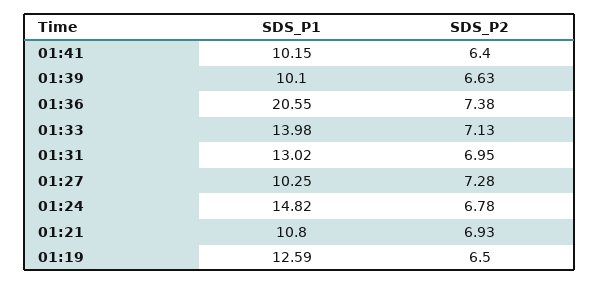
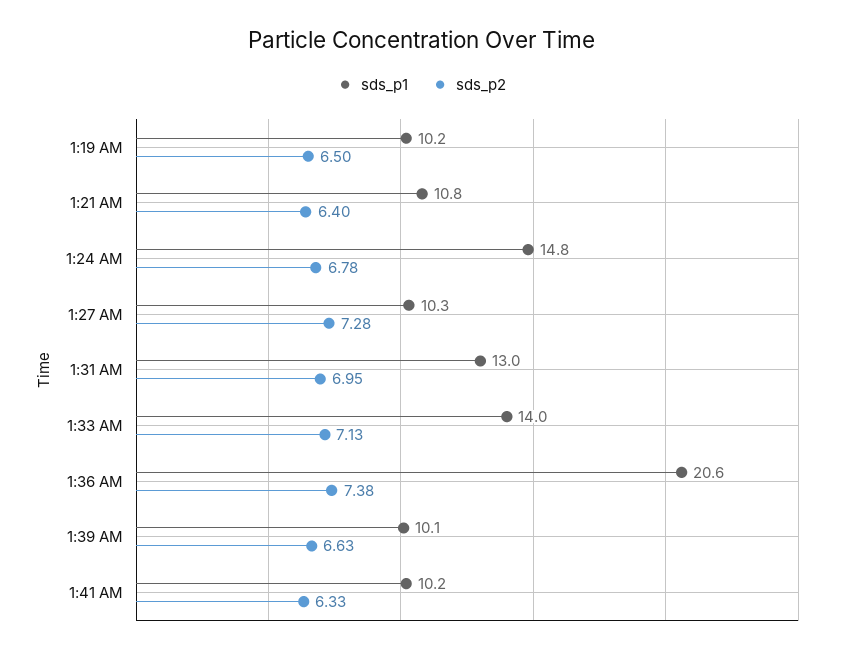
SDS_P2, 01:41: 6.4 -> 6.33
SDS_P2, 01:21: 6.93 -> 6.4
SDS_P1, 01:19: 12.59 -> 10.2

